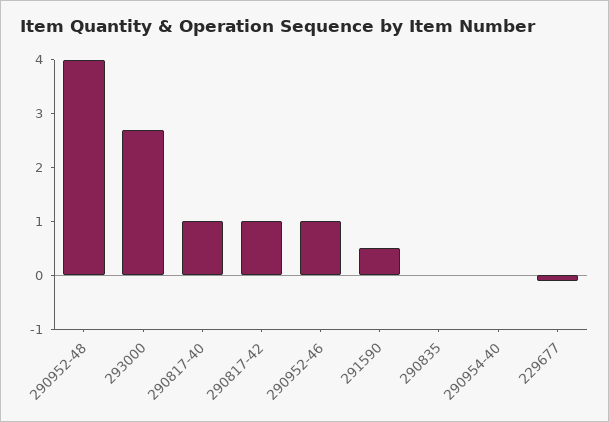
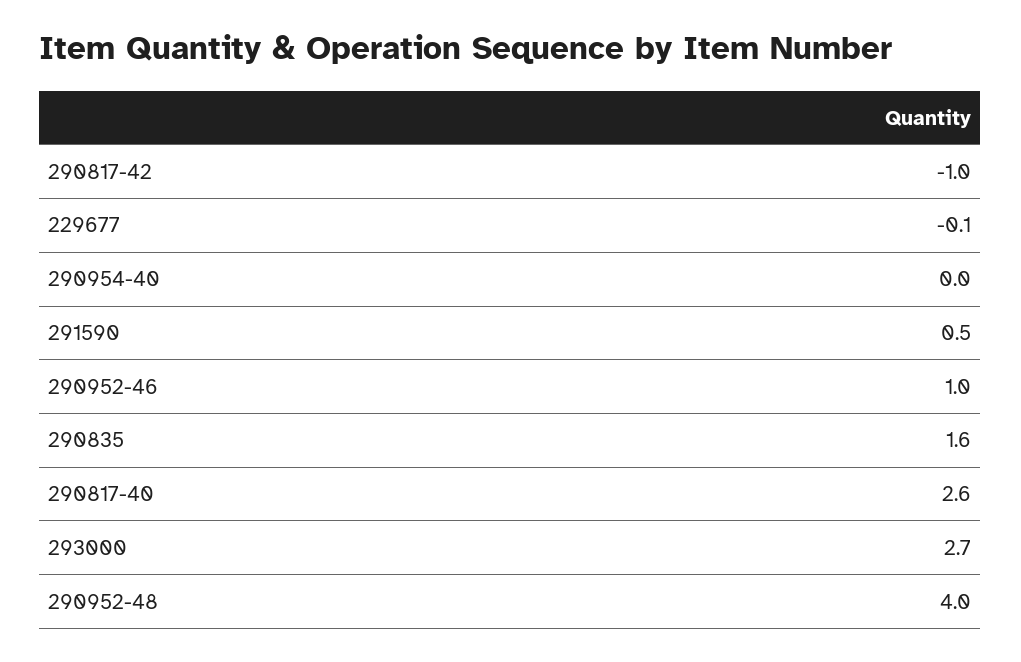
290817-40: 1 -> 2.6
290817-42: 1 -> -1
290835: 0 -> 1.6

